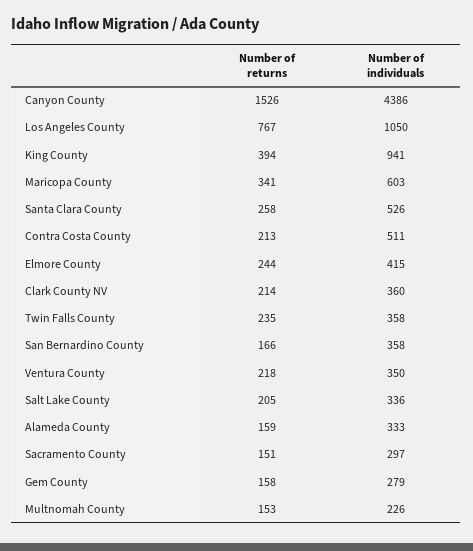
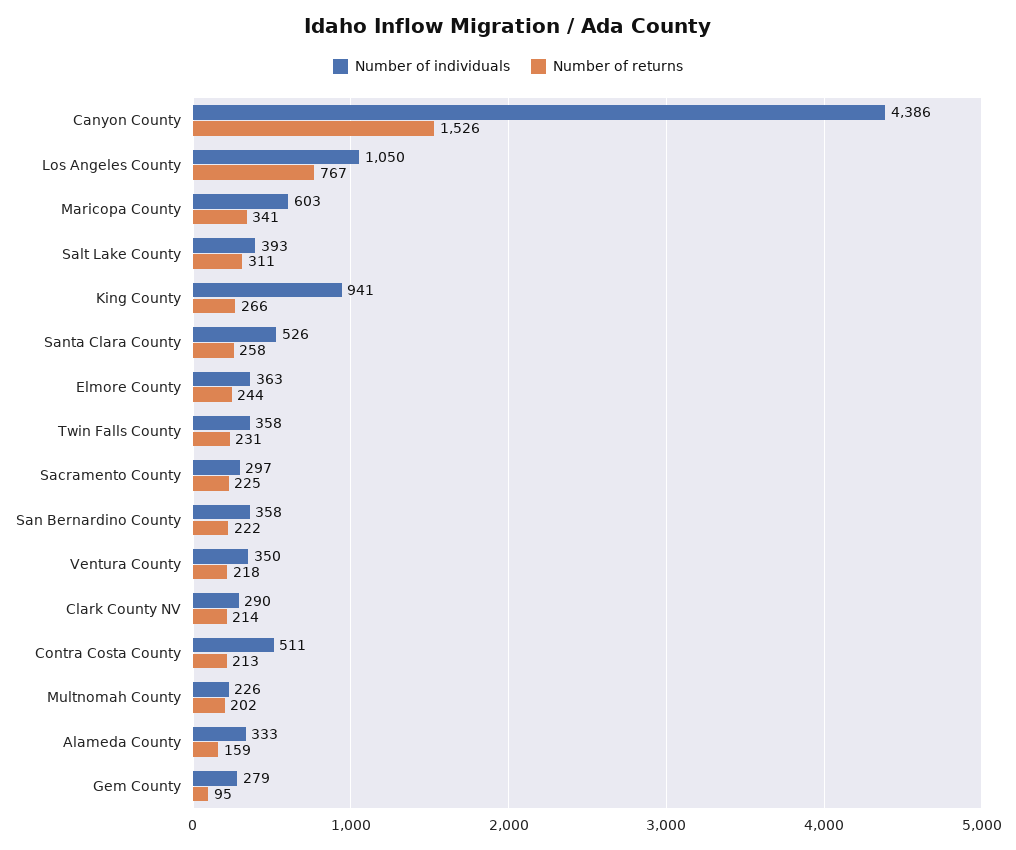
Number of returns, King County: 394 -> 266
Number of individuals, Elmore County: 415 -> 363
Number of individuals, Clark County NV: 360 -> 290
Number of returns, Twin Falls County: 235 -> 231
Number of returns, San Bernardino County: 166 -> 222
Number of returns, Salt Lake County: 205 -> 311
Number of individuals, Salt Lake County: 336 -> 393
Number of returns, Sacramento County: 151 -> 225
Number of returns, Gem County: 158 -> 95
Number of returns, Multnomah County: 153 -> 202

